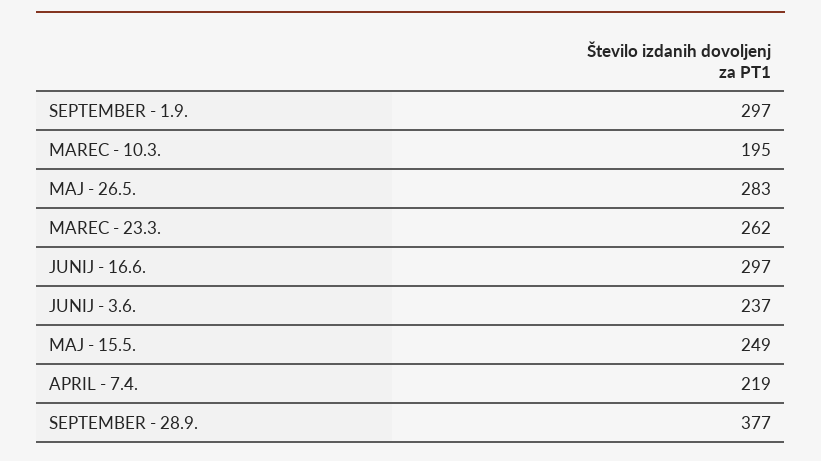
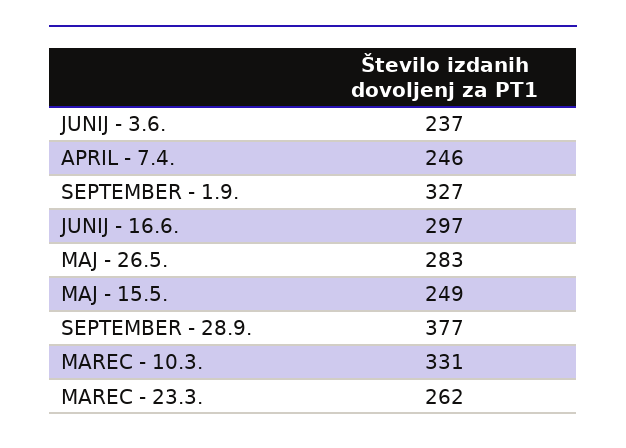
SEPTEMBER - 1.9.: 297 -> 327
MAREC - 10.3.: 195 -> 331
APRIL - 7.4.: 219 -> 246

